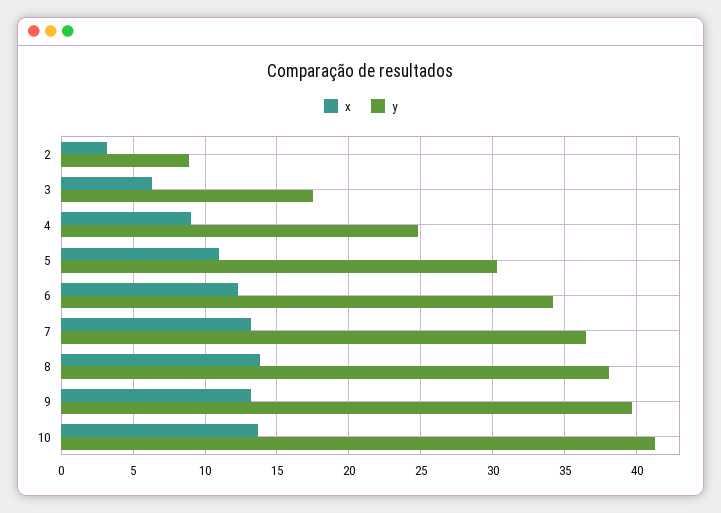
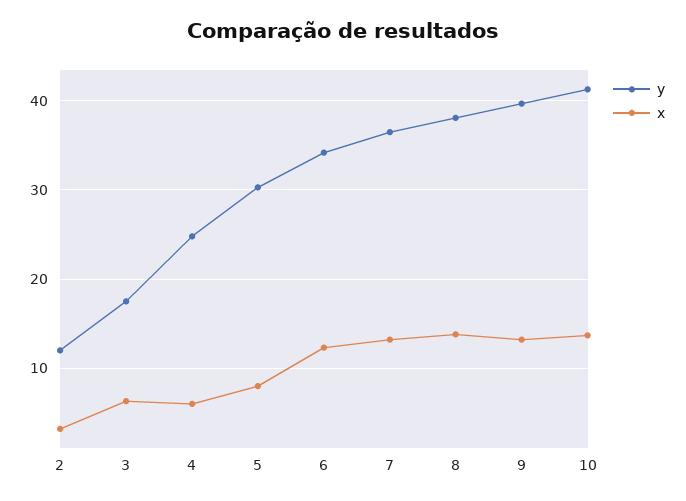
y, 2: 9 -> 12
x, 4: 9 -> 6
x, 5: 11 -> 8

